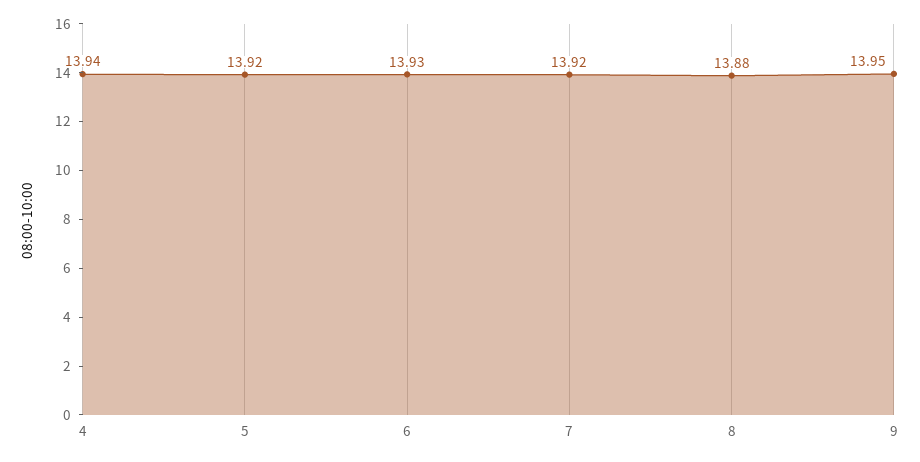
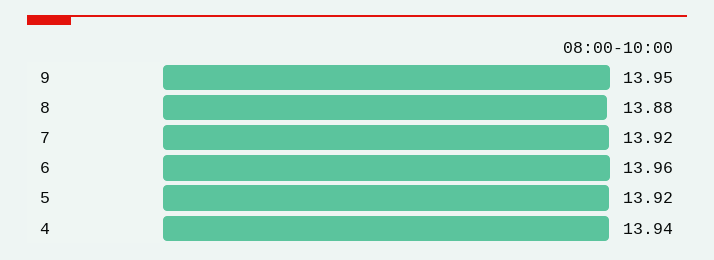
6: 13.93 -> 13.96

